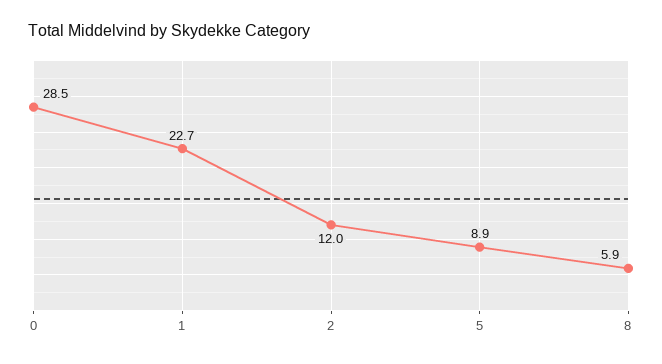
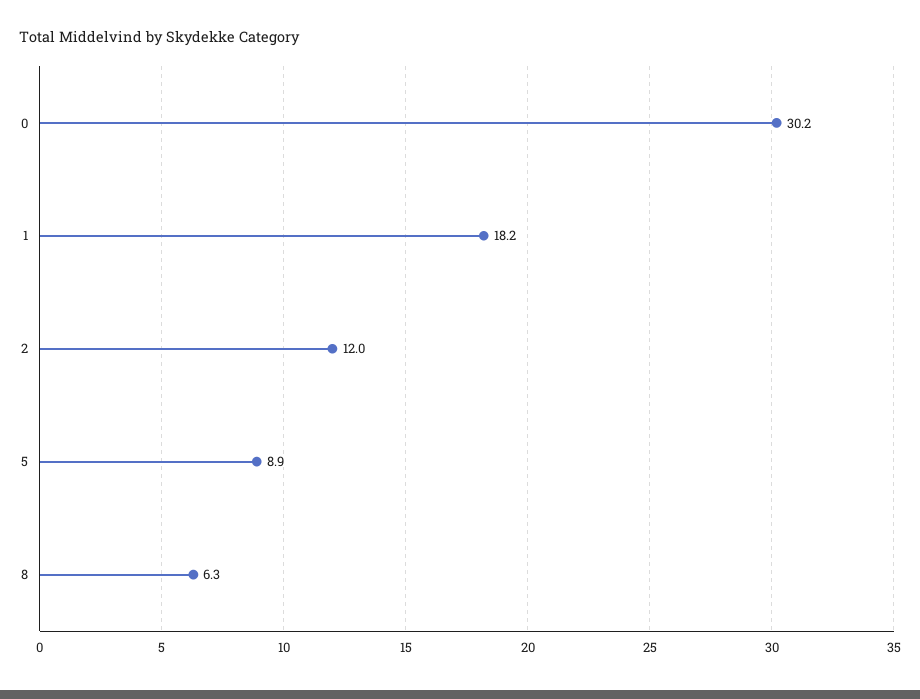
0: 28.5 -> 30.2
1: 22.7 -> 18.2
8: 5.9 -> 6.3

